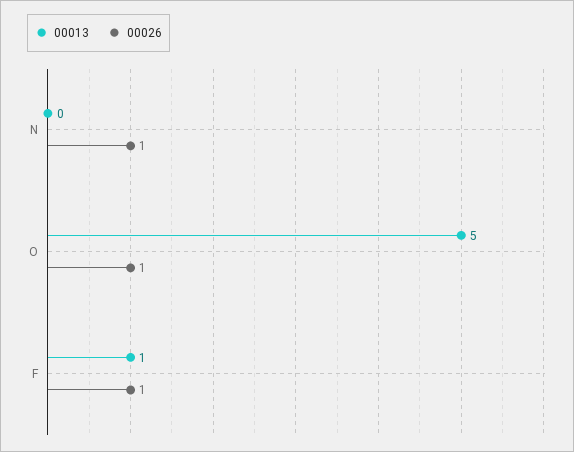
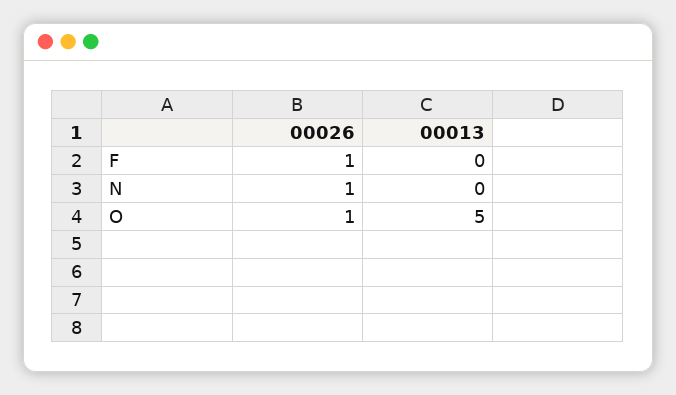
00013, F: 1 -> 0

